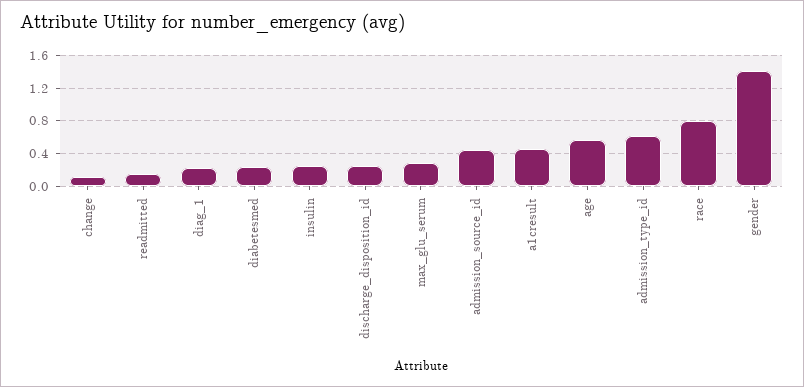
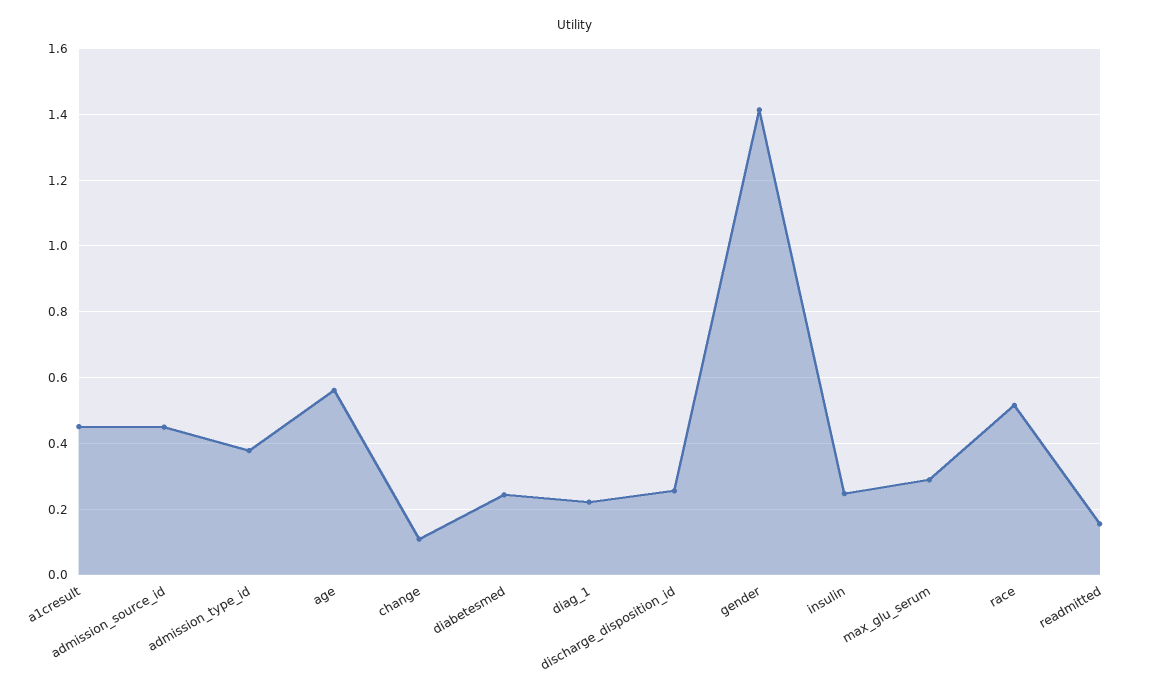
admission_type_id: 0.6 -> 0.38
race: 0.8 -> 0.52

